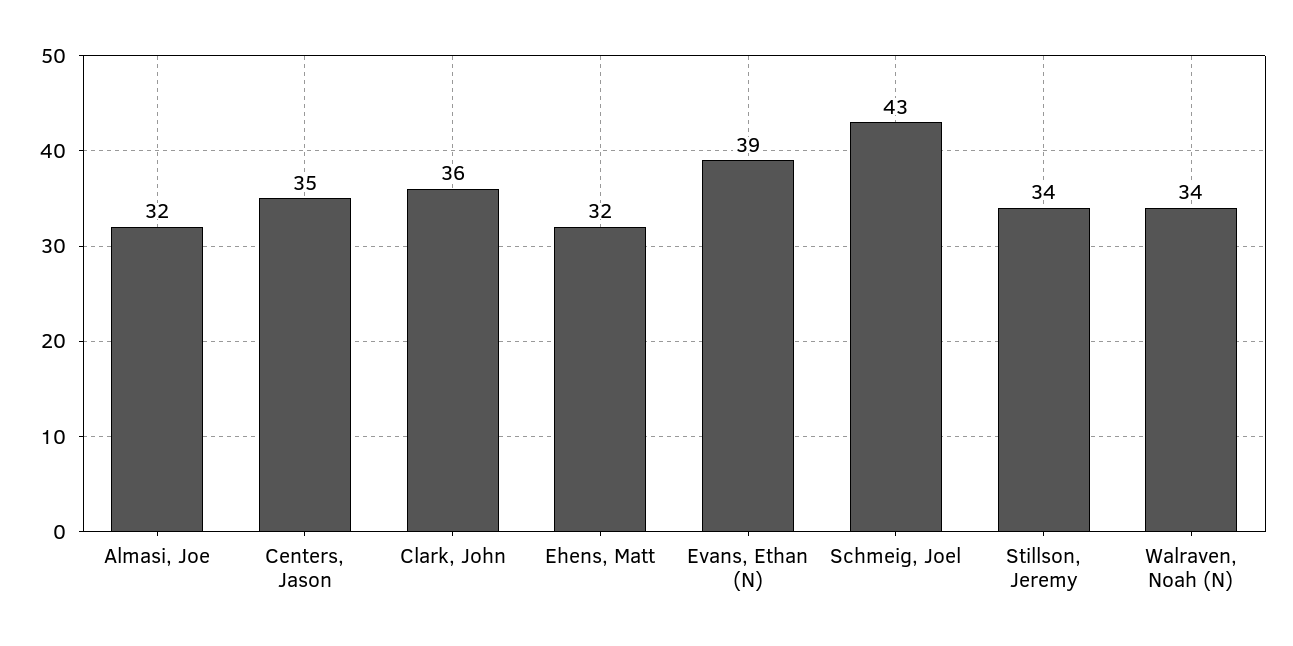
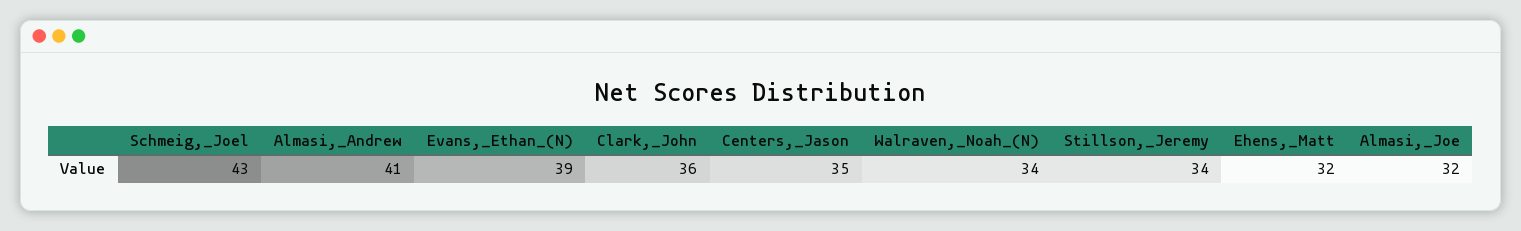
Almasi,_Andrew: none -> 41

